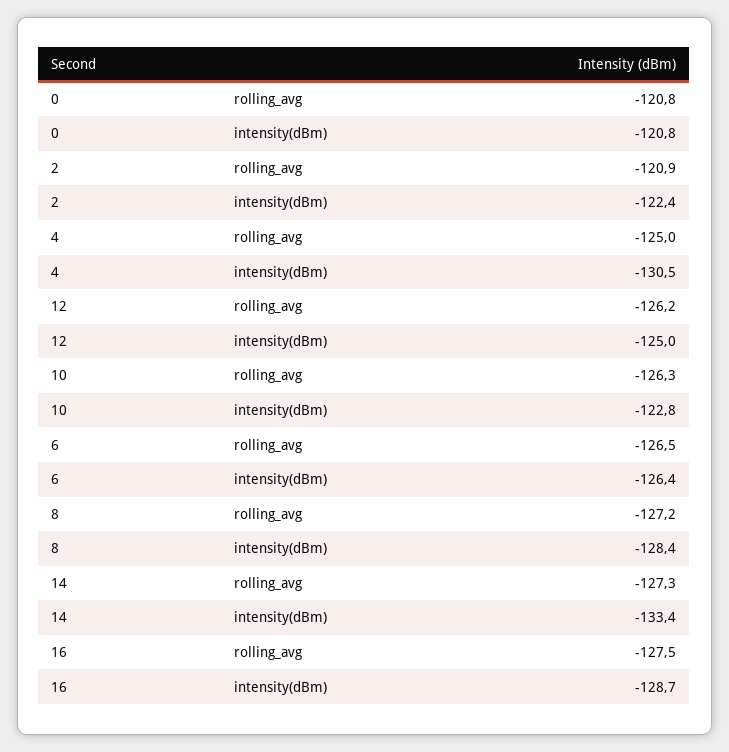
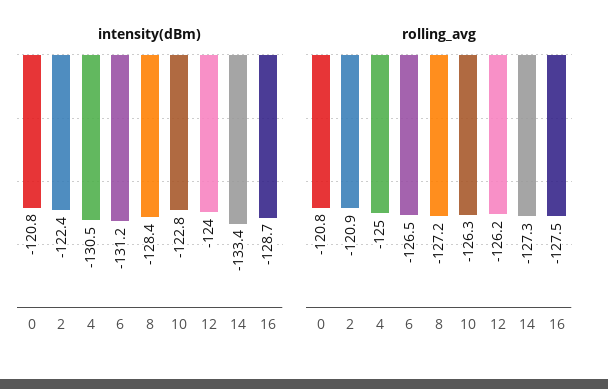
intensity(dBm), 12: -125 -> -124
intensity(dBm), 6: -126.4 -> -131.2

